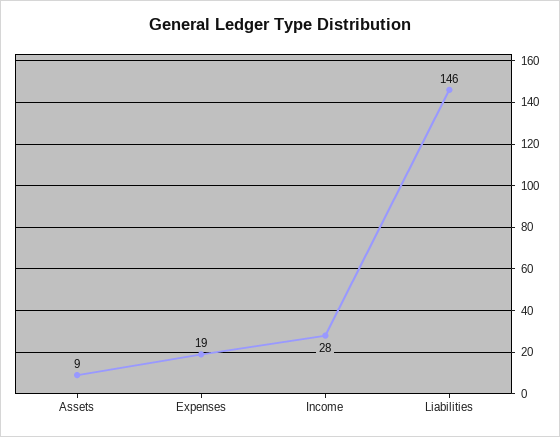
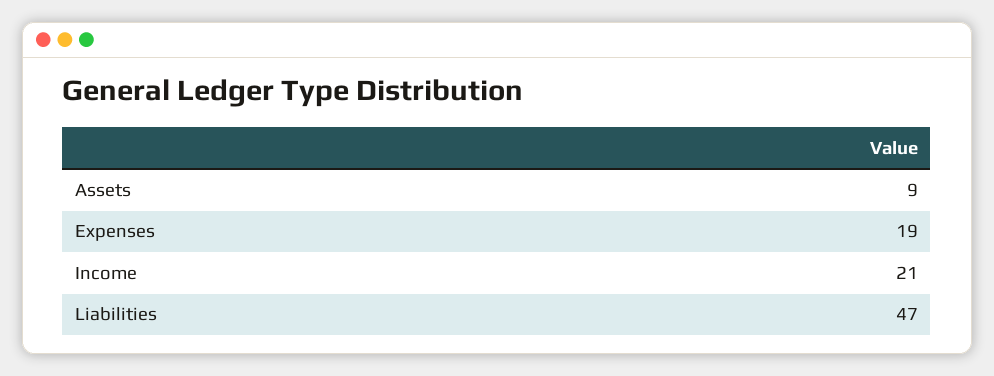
Income: 28 -> 21
Liabilities: 146 -> 47

